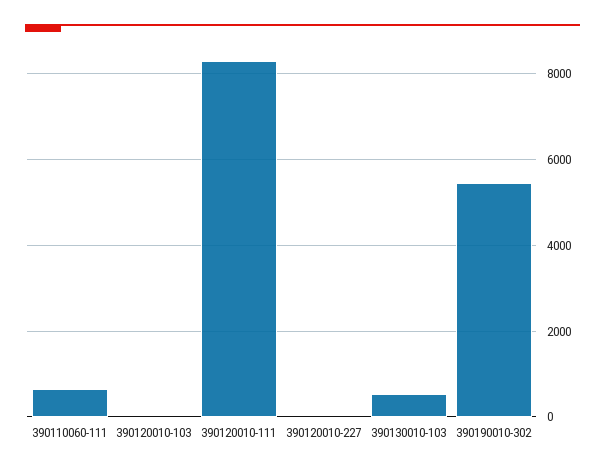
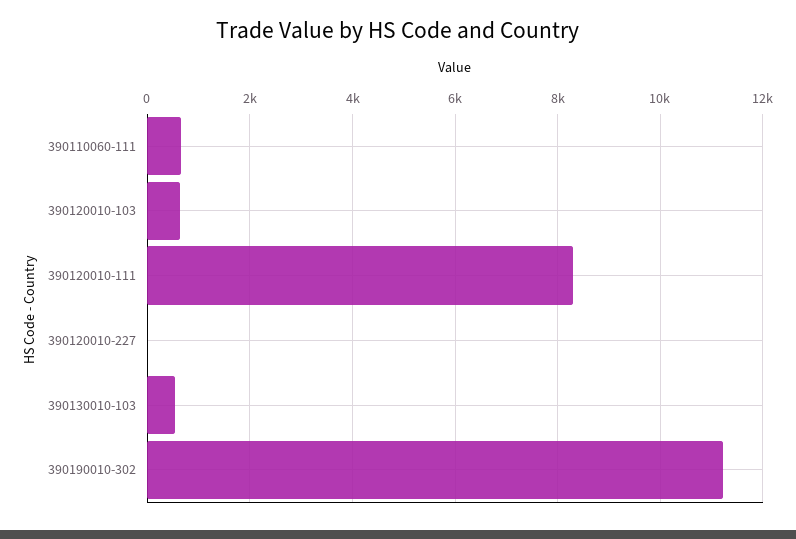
390120010-103: 0 -> 600
390190010-302: 5400 -> 11200

